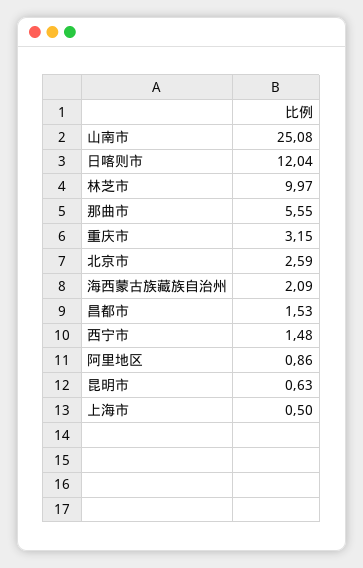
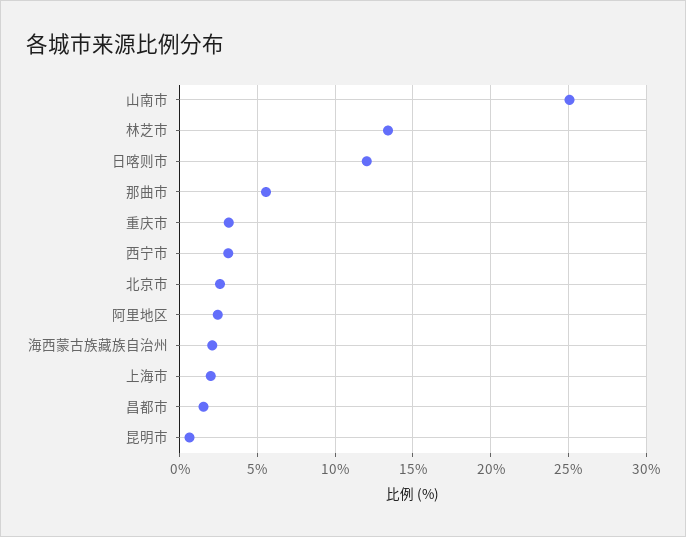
林芝市: 9.97 -> 13.5
西宁市: 1.48 -> 3
阿里地区: 0.86 -> 2.5
上海市: 0.5 -> 2

